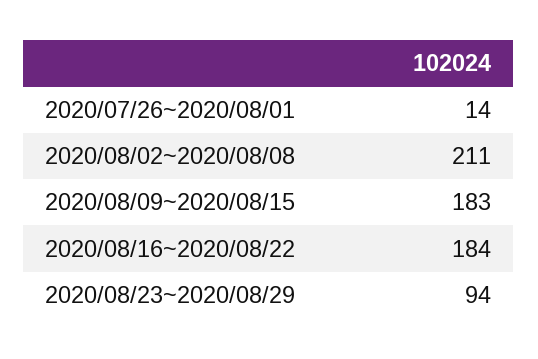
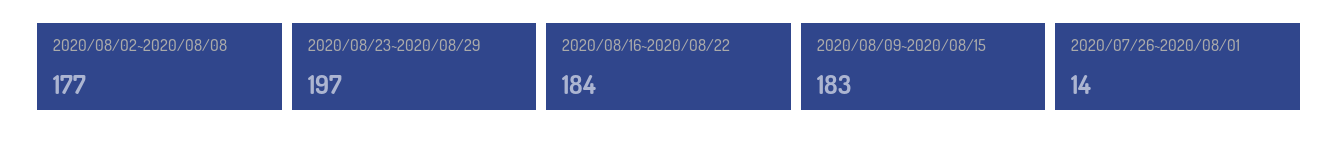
2020/08/02~2020/08/08: 211 -> 177
2020/08/23~2020/08/29: 94 -> 197

